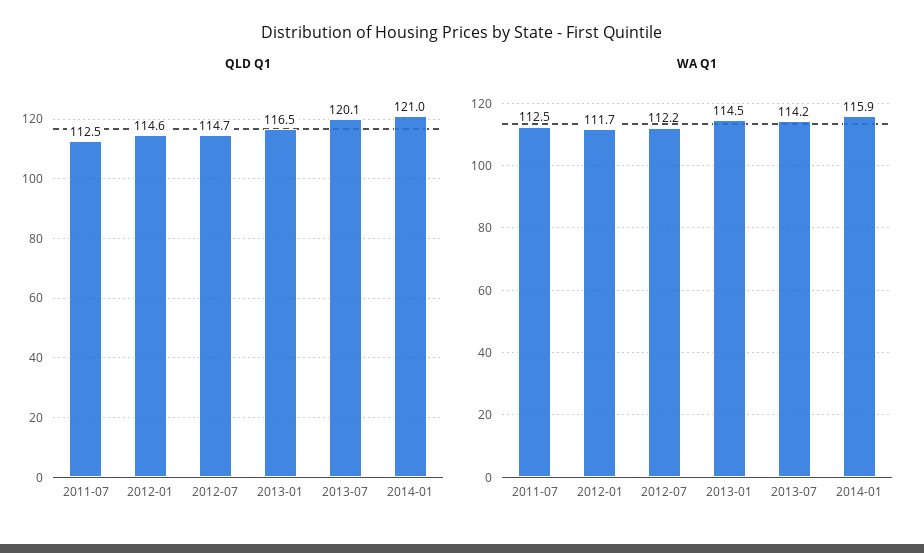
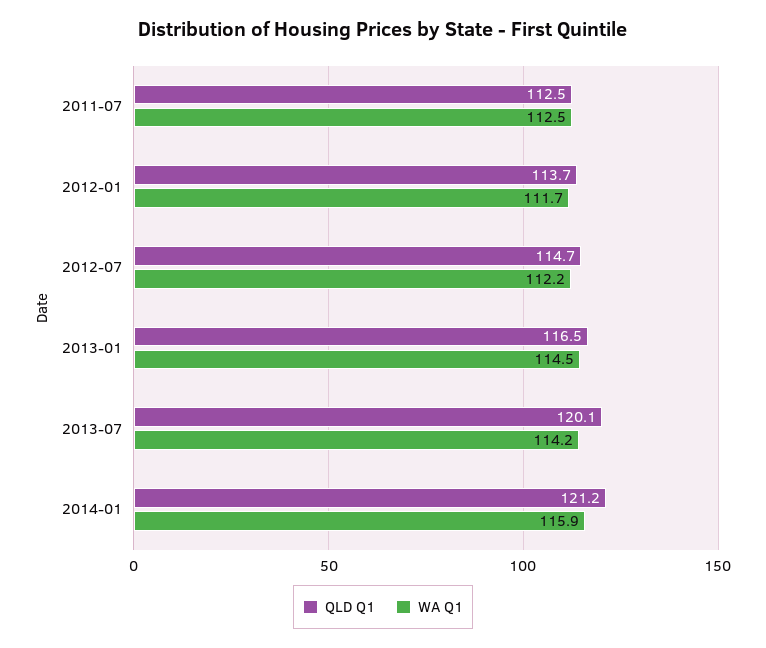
QLD Q1, 2012-01: 114.6 -> 113.7
QLD Q1, 2014-01: 121 -> 121.2

